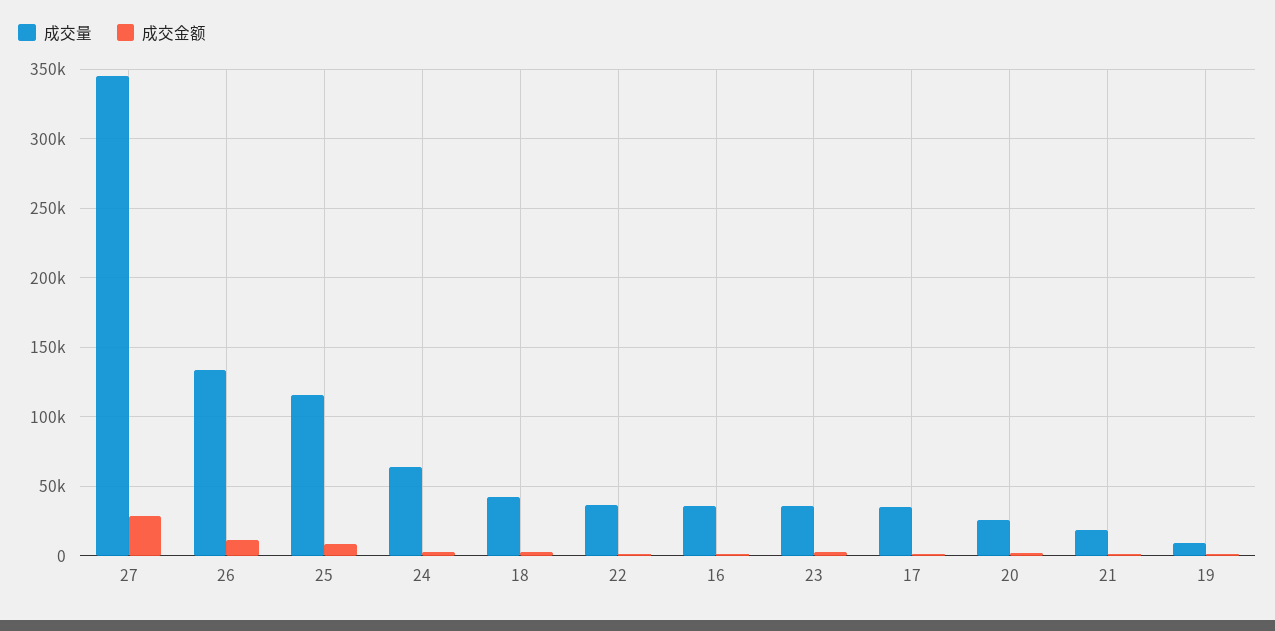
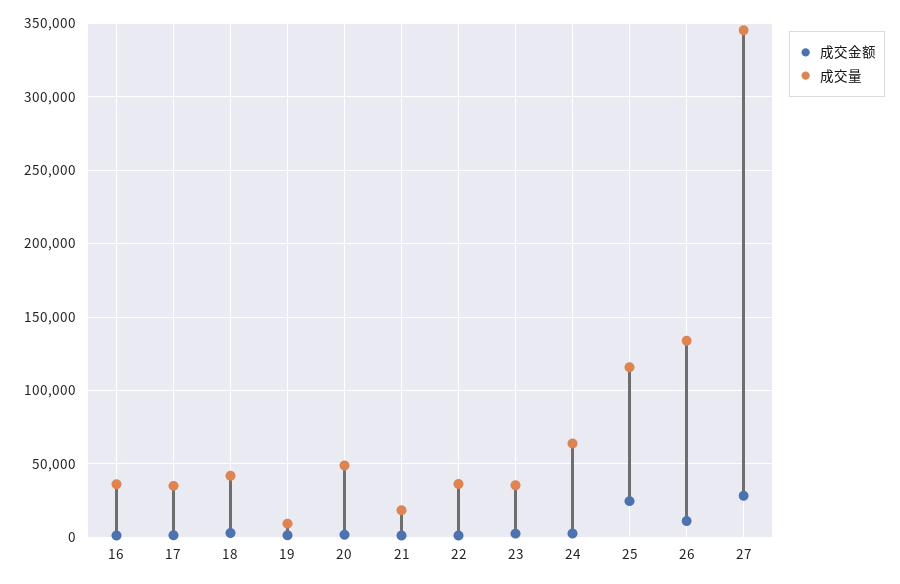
成交金额, 25: 10000 -> 25000
成交量, 20: 25000 -> 50000

